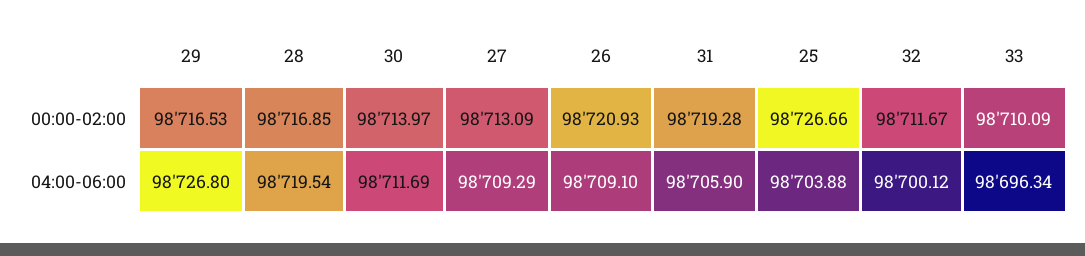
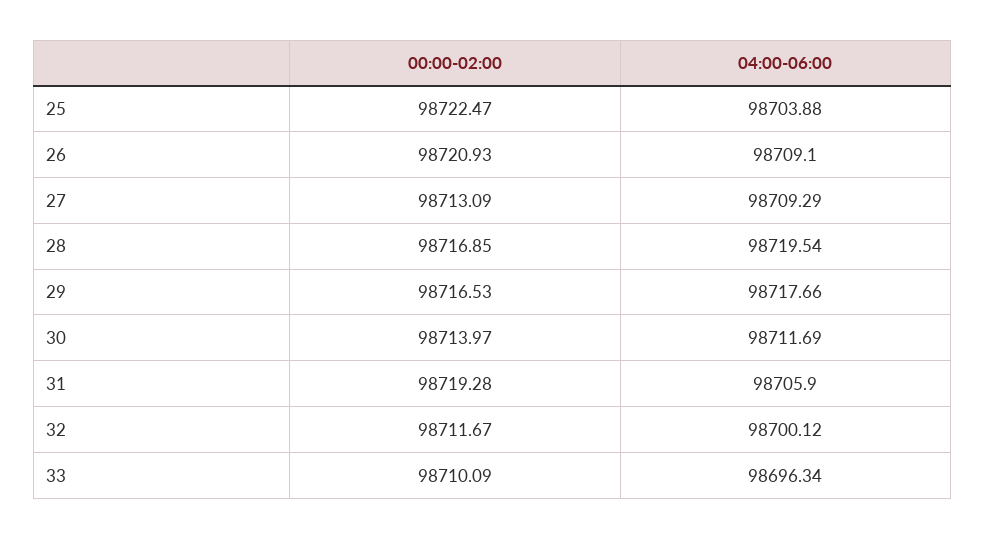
25, 00:00-02:00: 98726.66 -> 98722.47
29, 04:00-06:00: 98726.8 -> 98717.66

